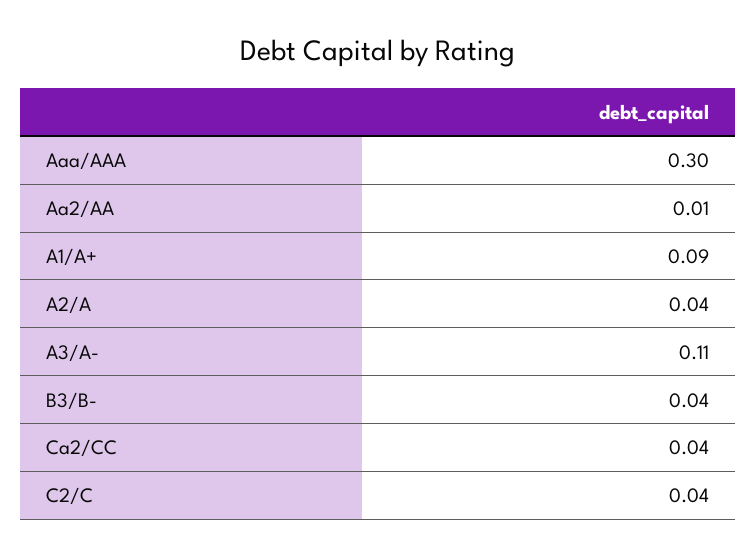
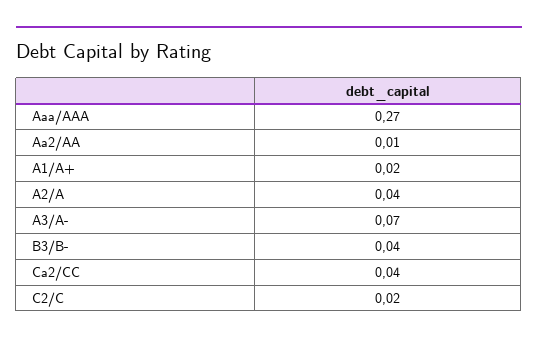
Aaa/AAA: 0.3 -> 0.27
A1/A+: 0.09 -> 0.02
A3/A-: 0.11 -> 0.07
C2/C: 0.04 -> 0.02

